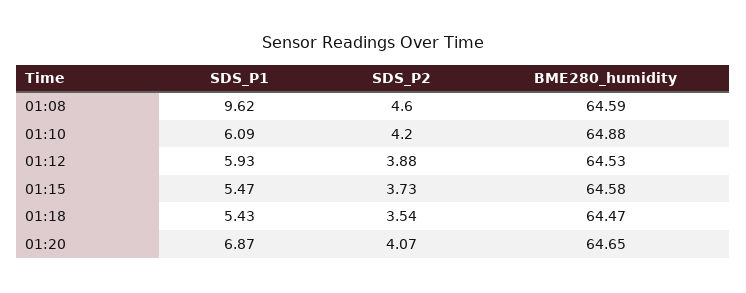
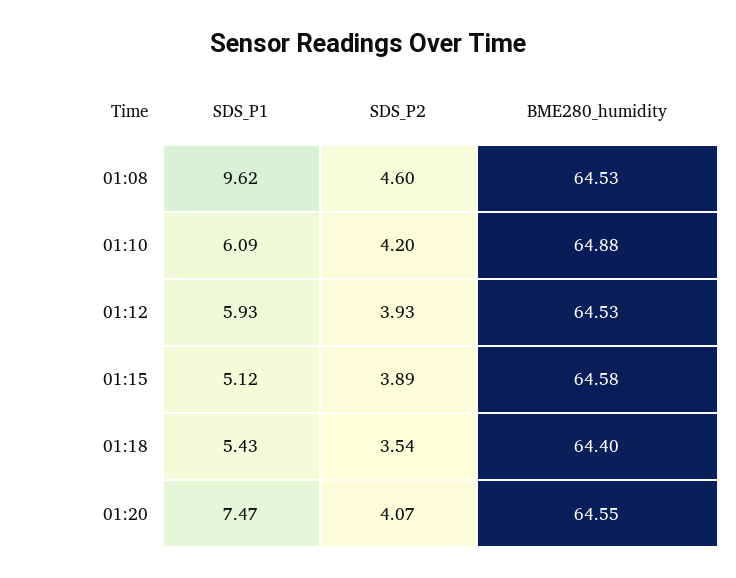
BME280_humidity, 01:08: 64.59 -> 64.53
SDS_P2, 01:12: 3.88 -> 3.93
SDS_P1, 01:15: 5.47 -> 5.12
SDS_P2, 01:15: 3.73 -> 3.89
BME280_humidity, 01:18: 64.47 -> 64.4
SDS_P1, 01:20: 6.87 -> 7.47
BME280_humidity, 01:20: 64.65 -> 64.55

